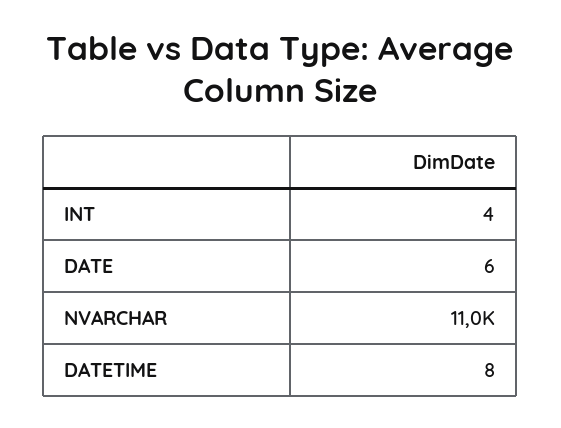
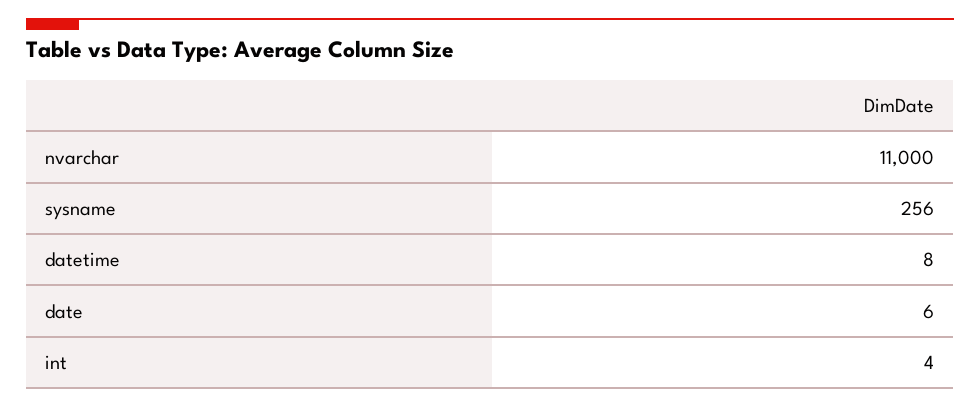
sysname: none -> 256

